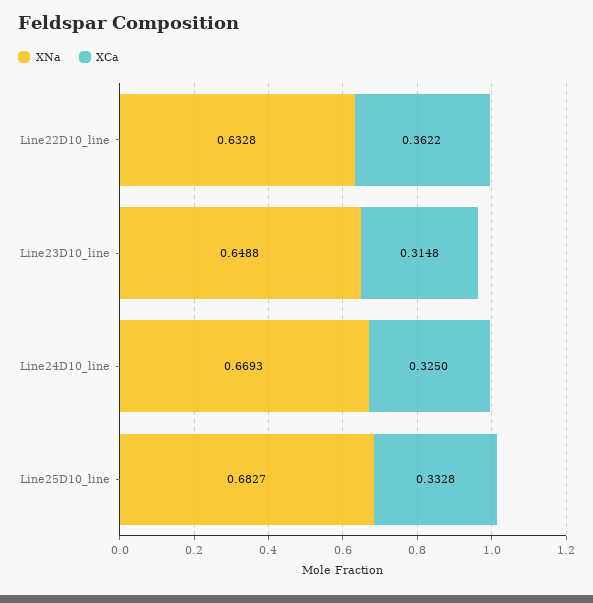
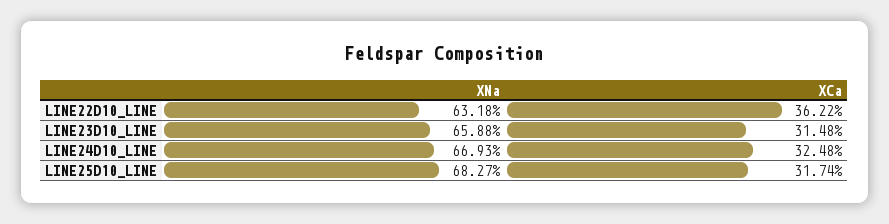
XNa, Line22D10_line: 0.6328 -> 0.6318
XNa, Line23D10_line: 0.6488 -> 0.6588
XCa, Line24D10_line: 0.325 -> 0.3248
XCa, Line25D10_line: 0.3328 -> 0.3174

